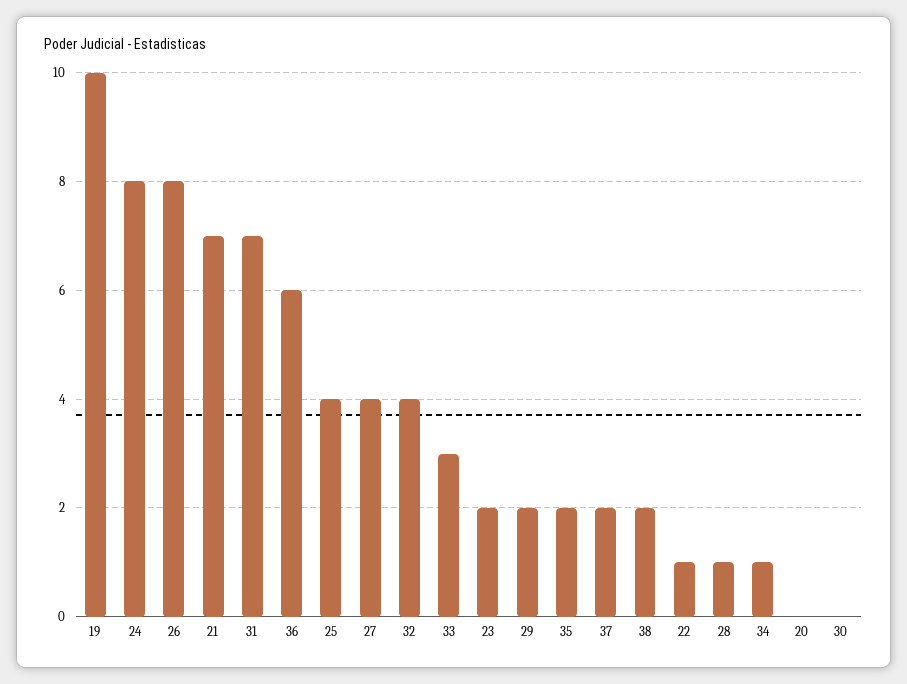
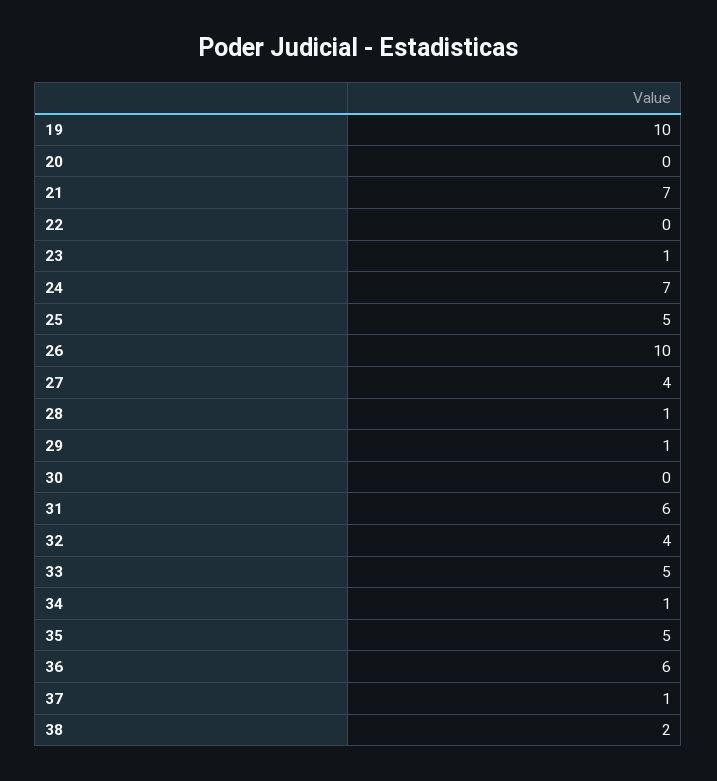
24: 8 -> 7
26: 8 -> 10
31: 7 -> 6
25: 4 -> 5
33: 3 -> 5
23: 2 -> 1
29: 2 -> 1
35: 2 -> 5
37: 2 -> 1
22: 1 -> 0

